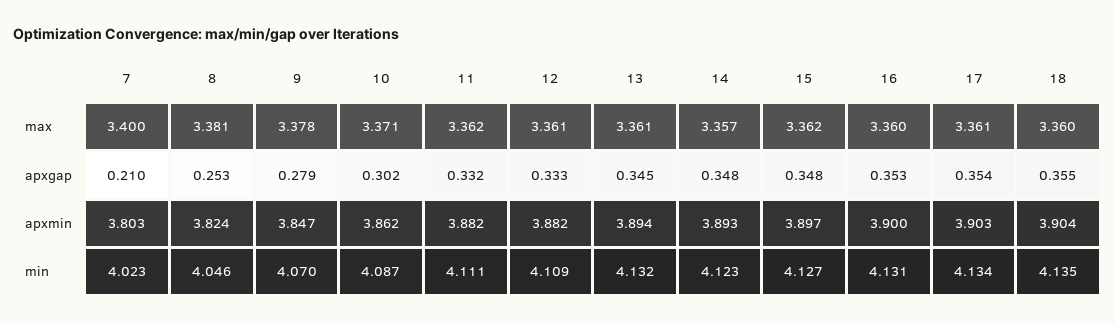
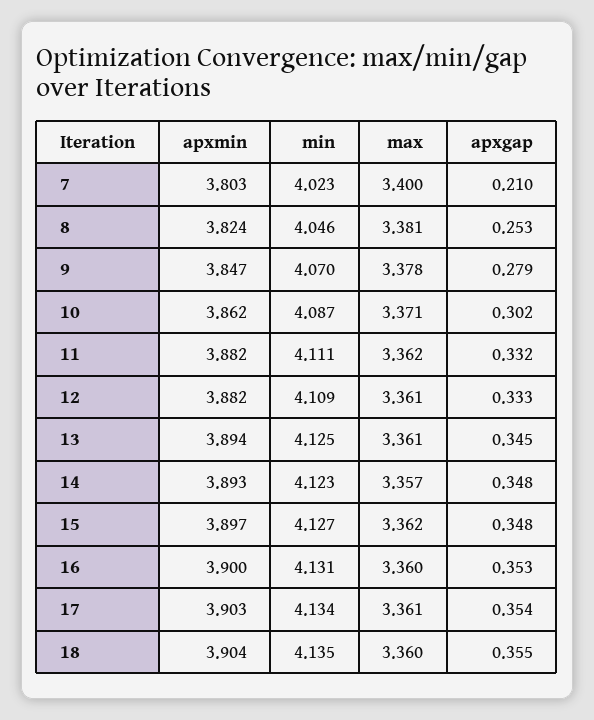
13, min: 4.132 -> 4.125

